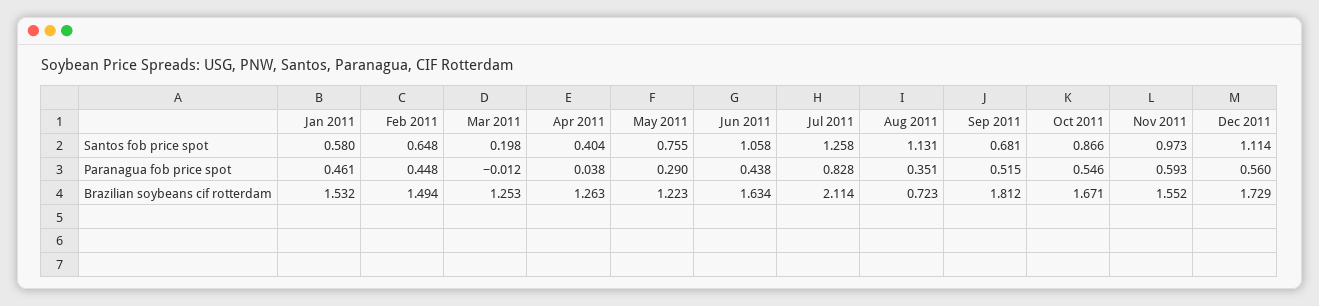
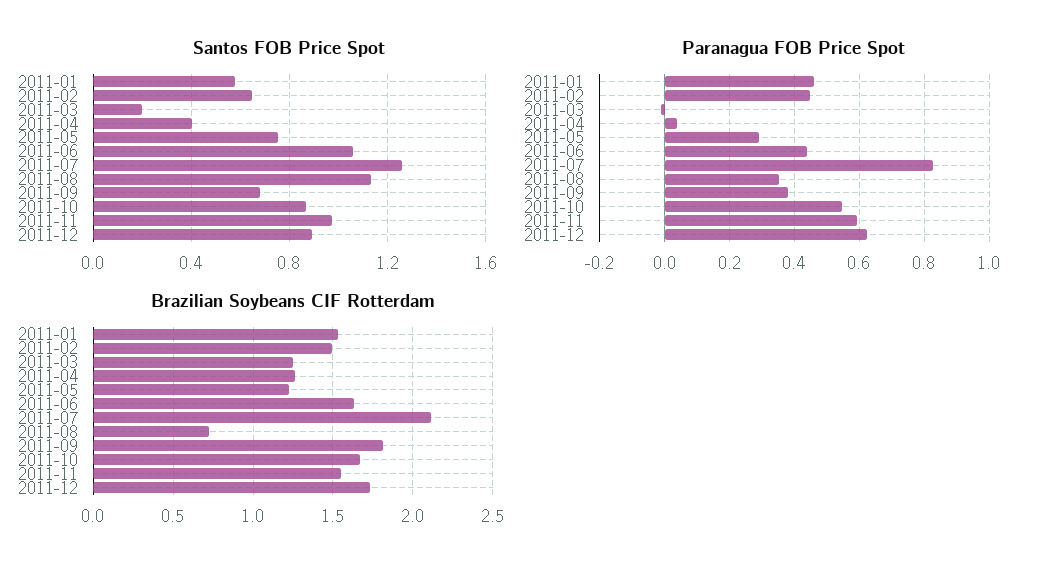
Santos fob price spot, Dec 2011: 1.114 -> 0.9
Paranagua fob price spot, Sep 2011: 0.515 -> 0.38
Paranagua fob price spot, Dec 2011: 0.56 -> 0.62

